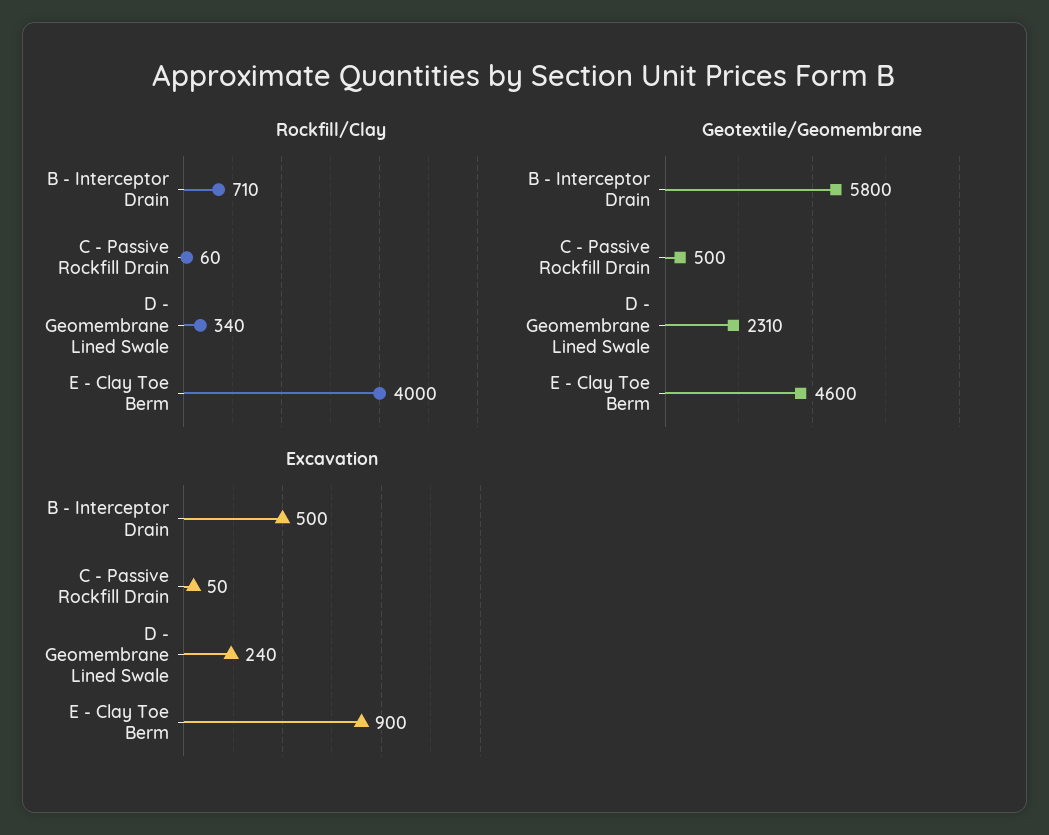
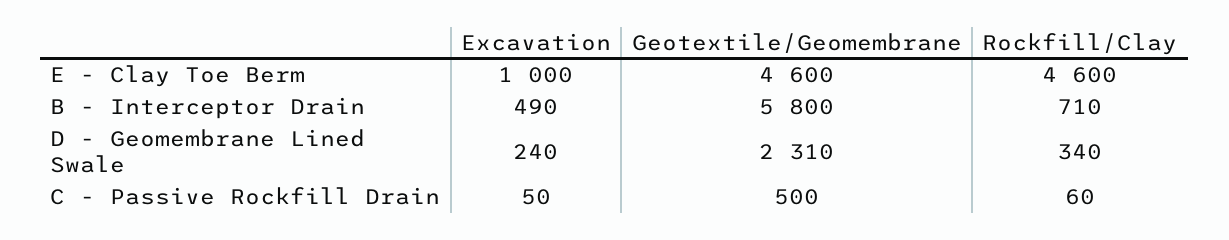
Rockfill/Clay, E - Clay Toe Berm: 4000 -> 4600
Excavation, B - Interceptor Drain: 500 -> 490
Excavation, E - Clay Toe Berm: 900 -> 1000

